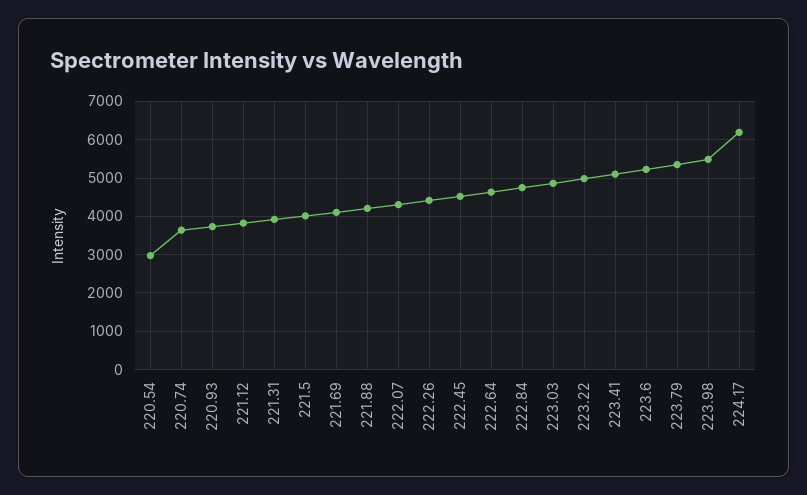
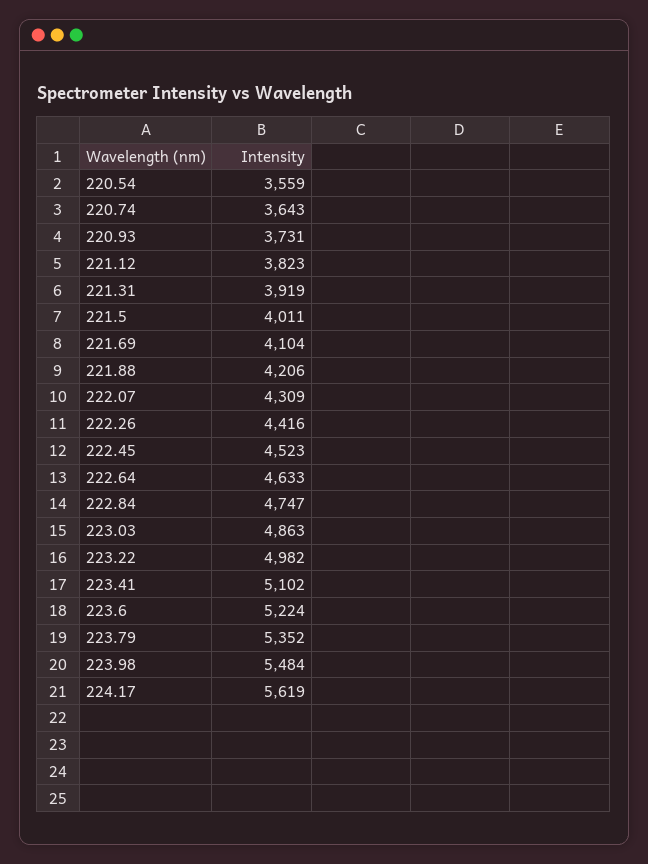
220.54: 3000 -> 3559
224.17: 6200 -> 5619

